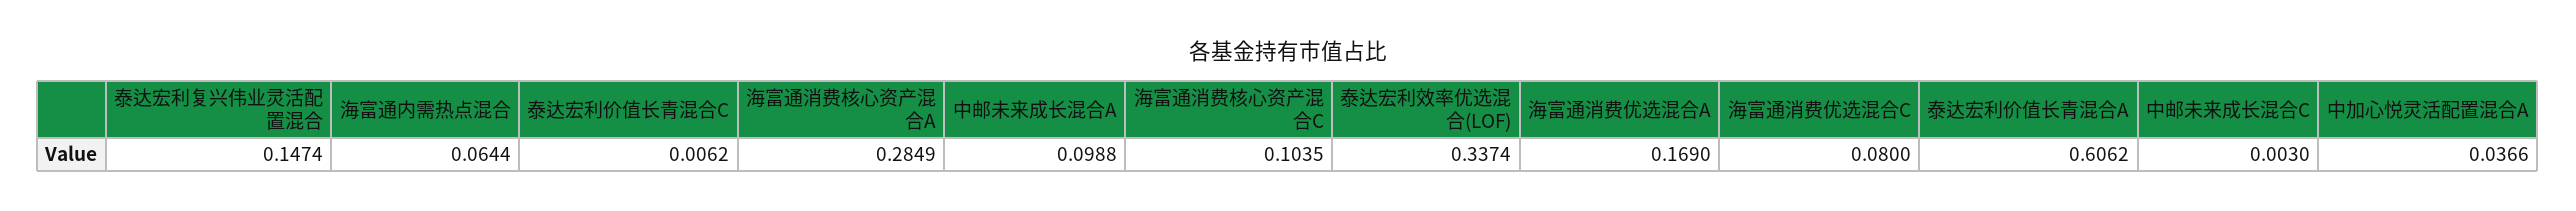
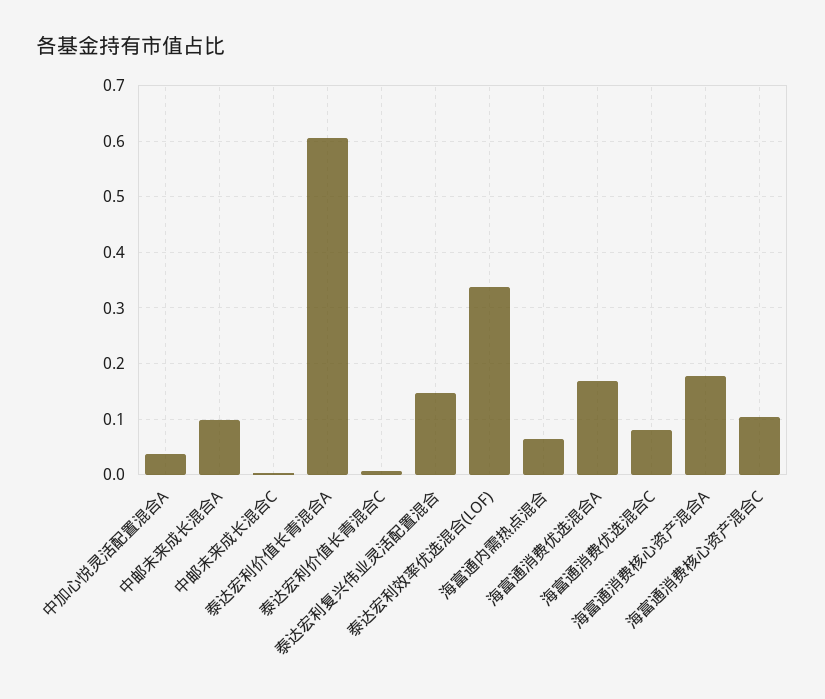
海富通消费核心资产混合A: 0.2849 -> 0.18

